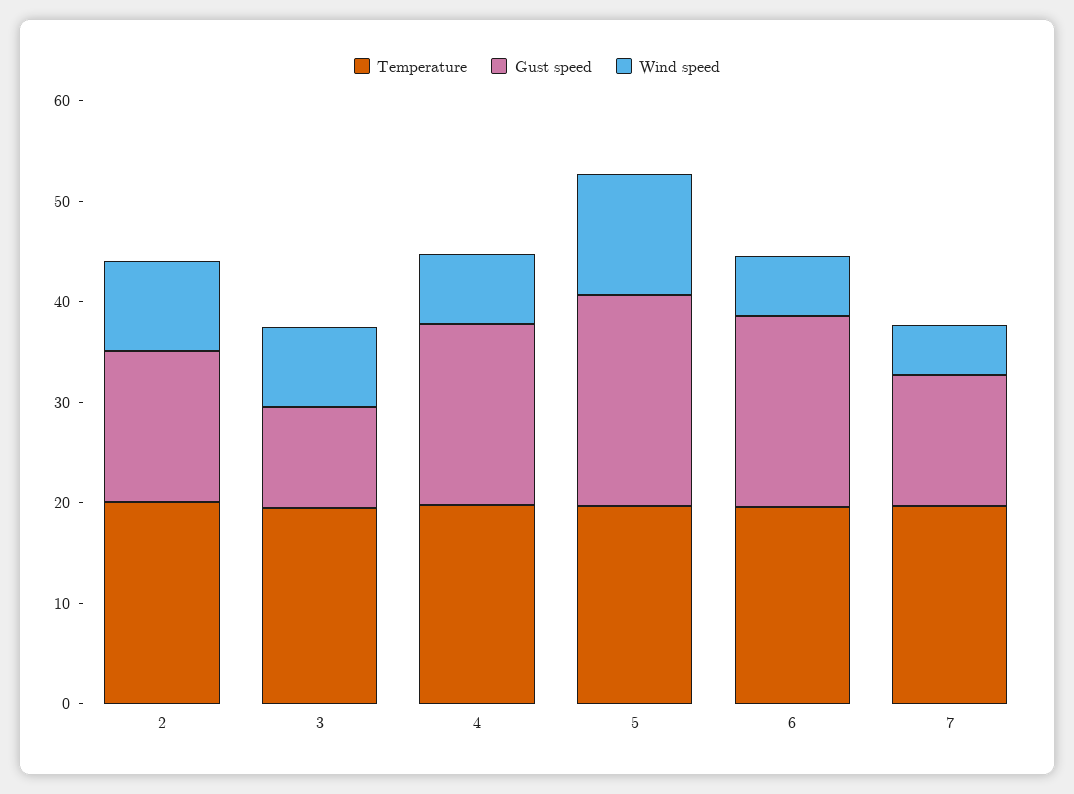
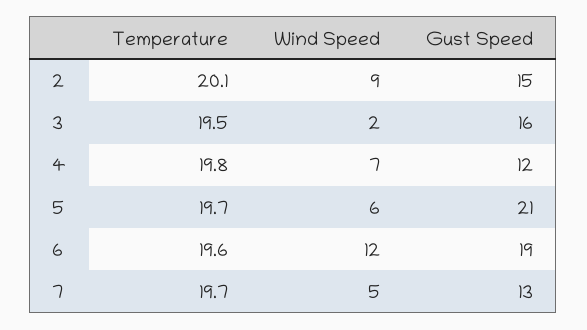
Gust speed, 3: 10 -> 16
Wind speed, 3: 8 -> 2
Gust speed, 4: 18 -> 12
Wind speed, 5: 12 -> 6
Wind speed, 6: 6 -> 12

